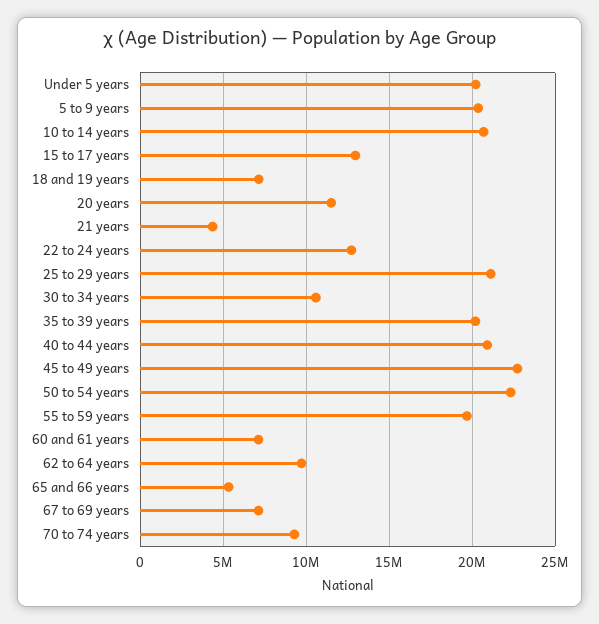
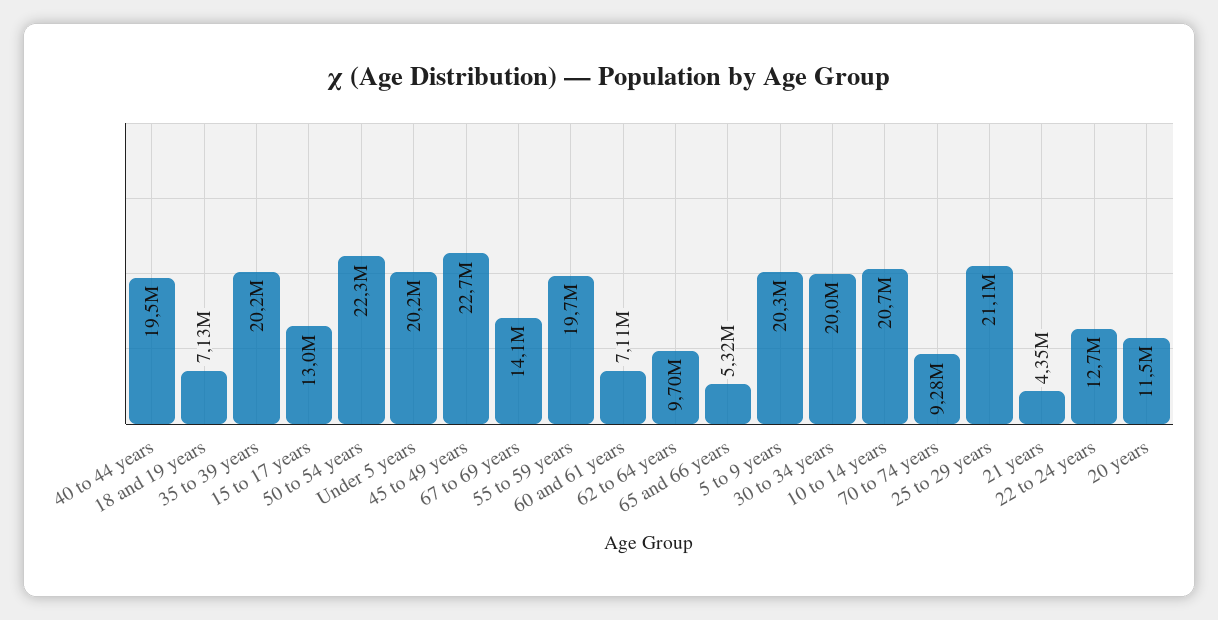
30 to 34 years: 10500000 -> 20000000
40 to 44 years: 21000000 -> 19500000
67 to 69 years: 7000000 -> 14100000

